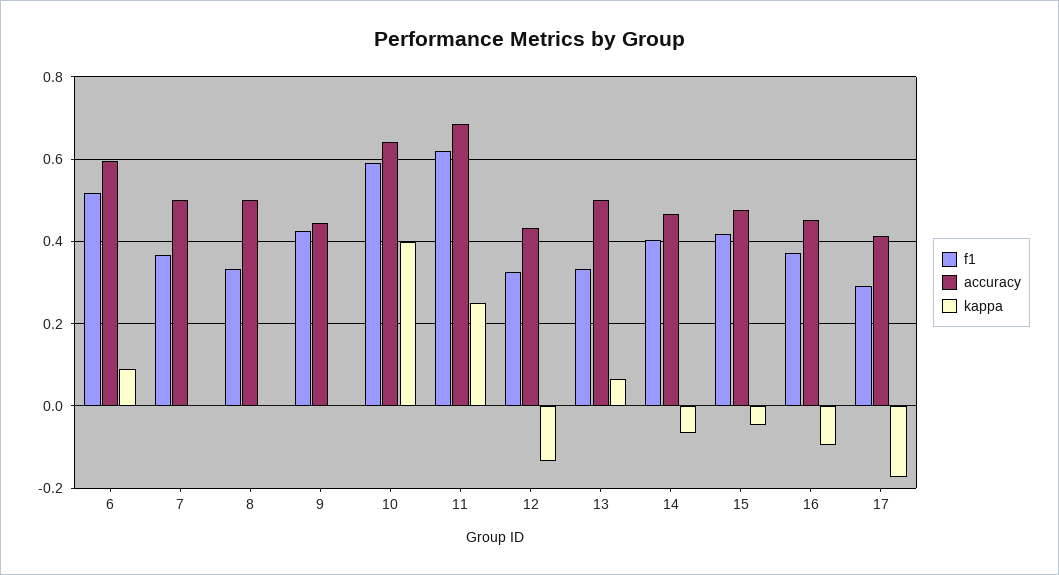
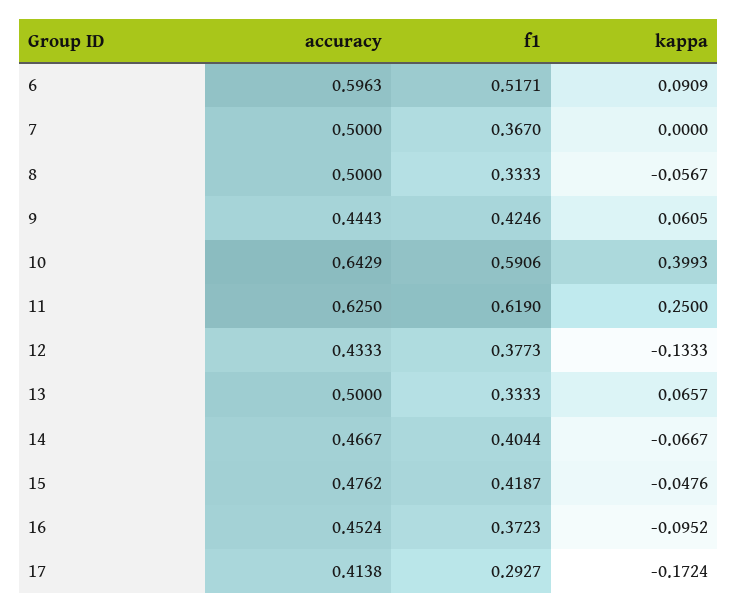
kappa, 8: 0 -> -0.0567
kappa, 9: 0 -> 0.0605
accuracy, 11: 0.68 -> 0.625
f1, 12: 0.32 -> 0.3773

